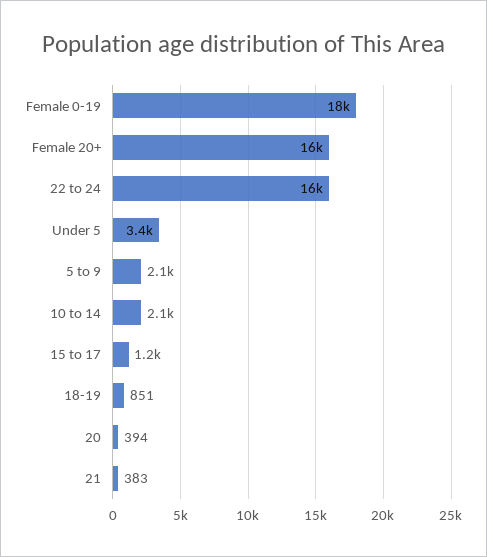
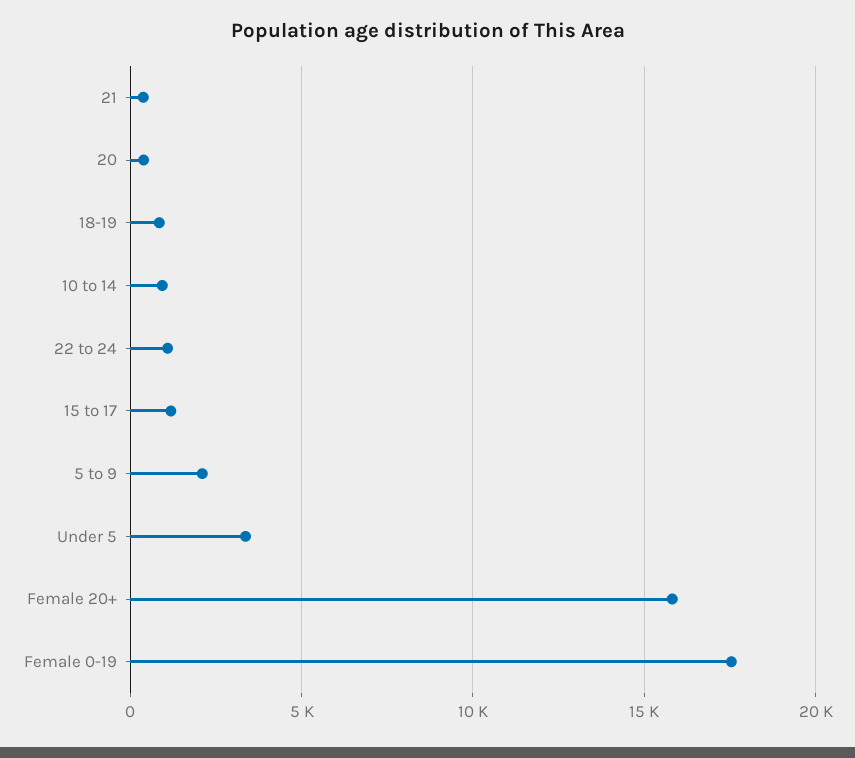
22 to 24: 16000 -> 1000
10 to 14: 2100 -> 1000

